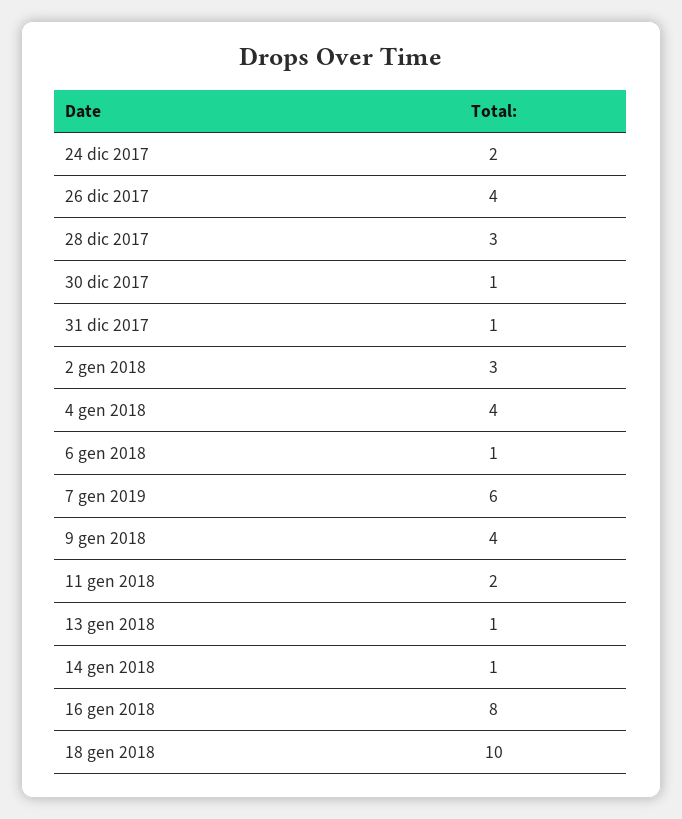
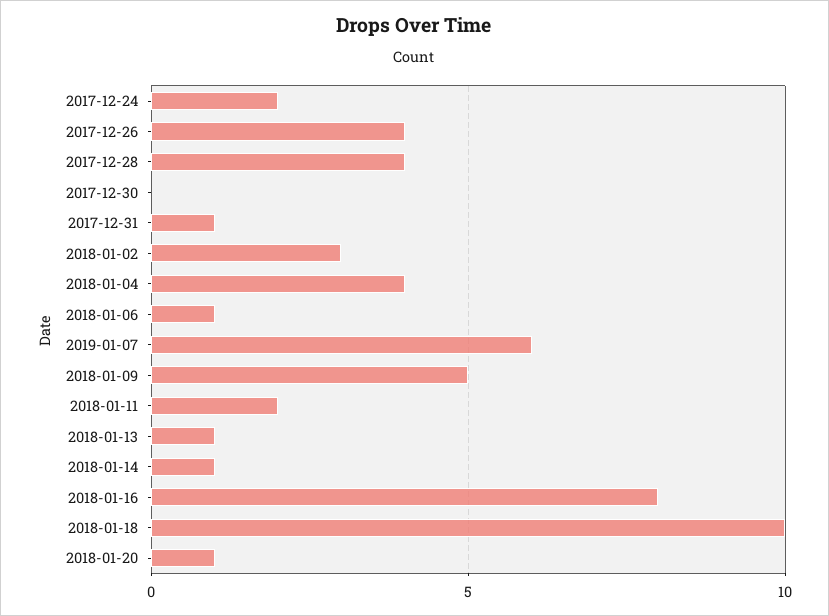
28 dic 2017: 3 -> 4
30 dic 2017: 1 -> 0
9 gen 2018: 4 -> 5
2018-01-20: none -> 1

